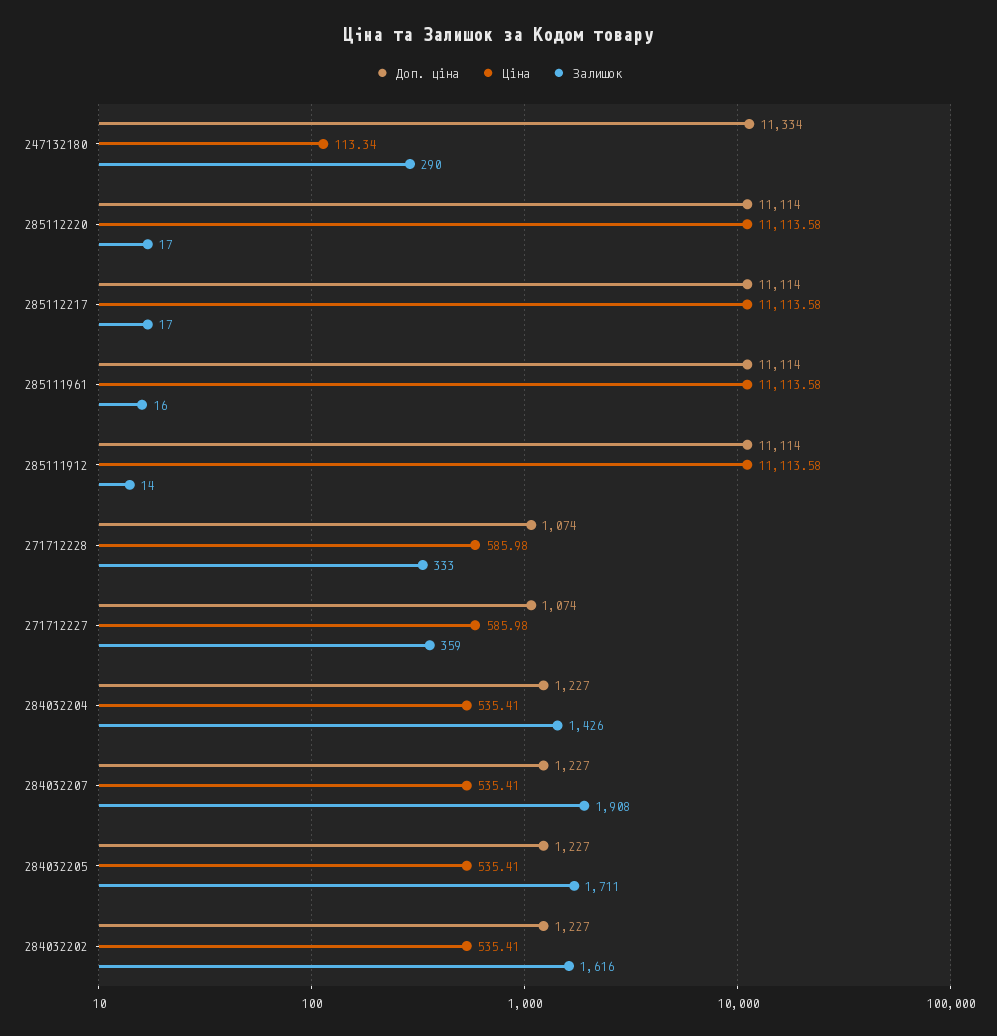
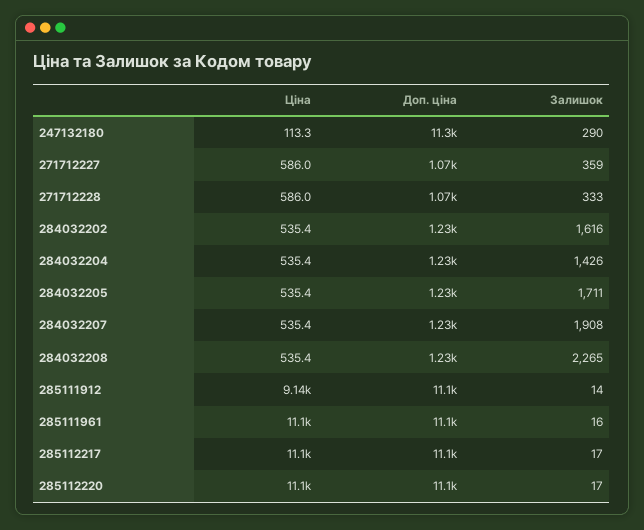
Ціна, 285111912: 11113.58 -> 9140
Ціна, 284032208: none -> 535.4
Доп. ціна, 284032208: none -> 1230
Залишок, 284032208: none -> 2265

